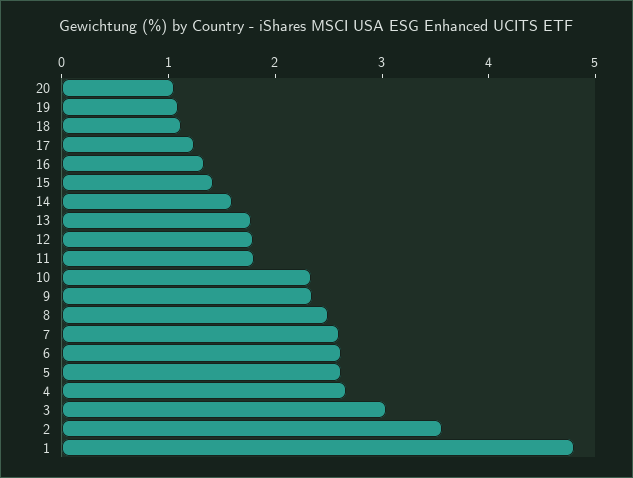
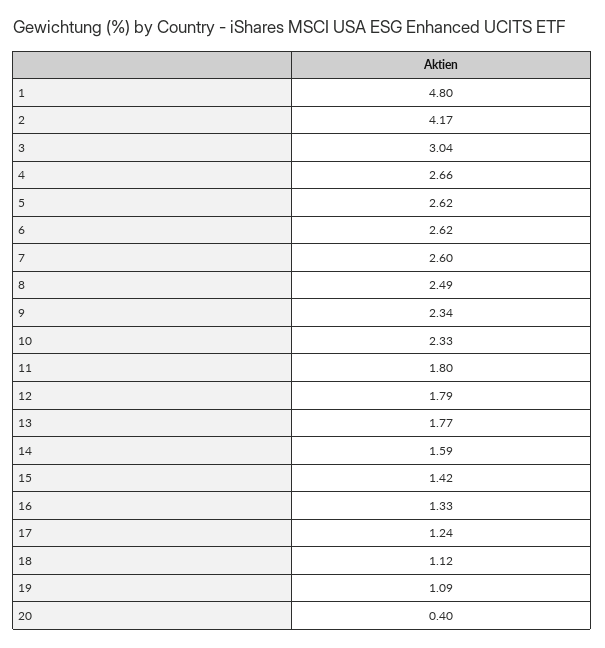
20: 1 -> 0.4
2: 3.6 -> 4.17

